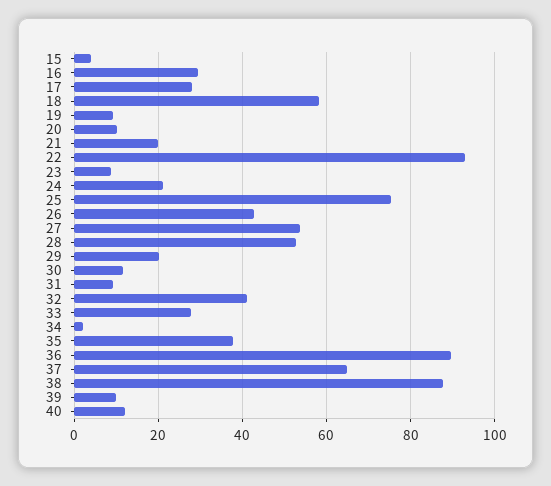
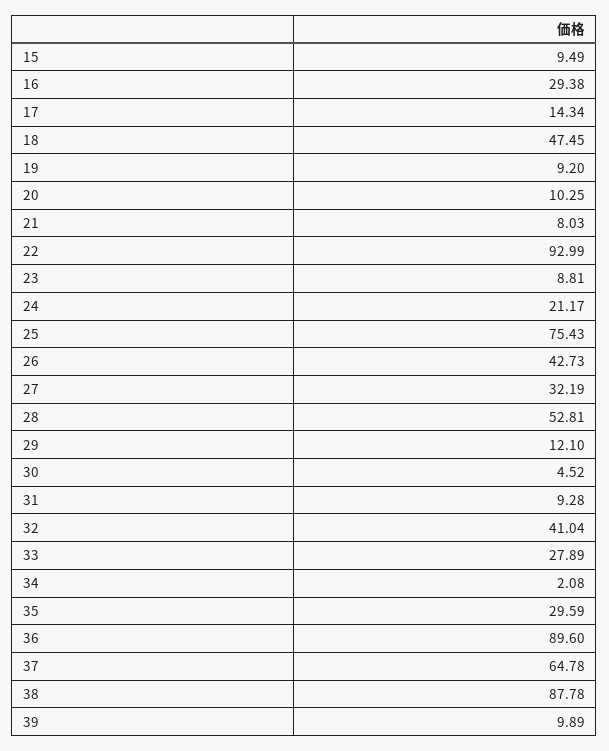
15: 4 -> 9.49
17: 28 -> 14.34
18: 58 -> 47.45
21: 20 -> 8.03
27: 54 -> 32.19
29: 20 -> 12.1
30: 12 -> 4.52
35: 38 -> 29.59
40: 12 -> none

